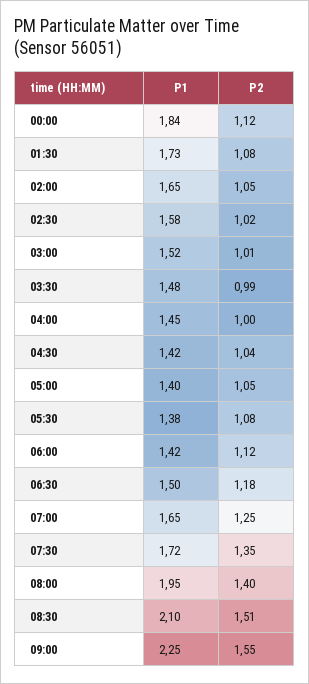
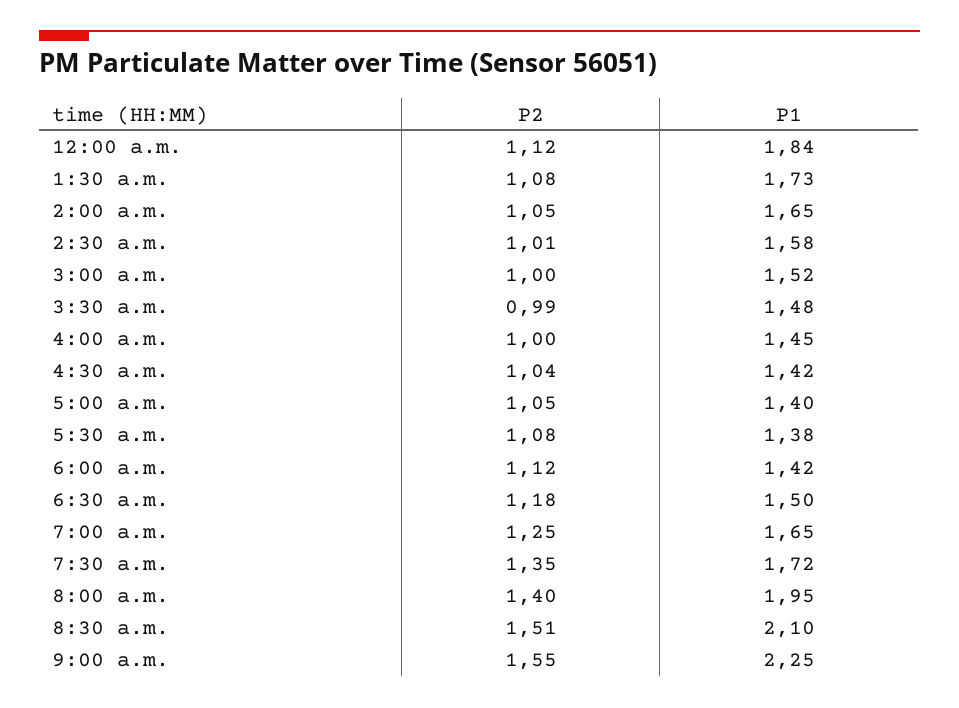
P2, 02:30: 1.02 -> 1.01
P2, 03:00: 1.01 -> 1

